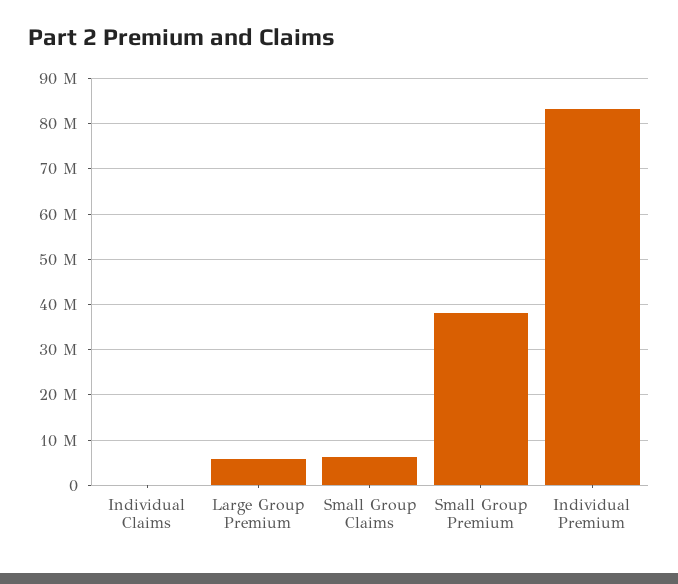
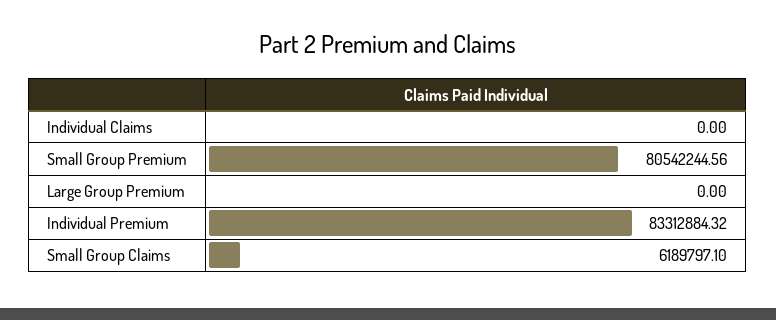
Large Group Premium: 6000000 -> 0
Small Group Premium: 38000000 -> 80542244.56

